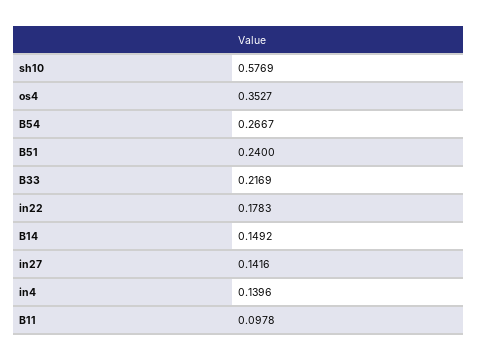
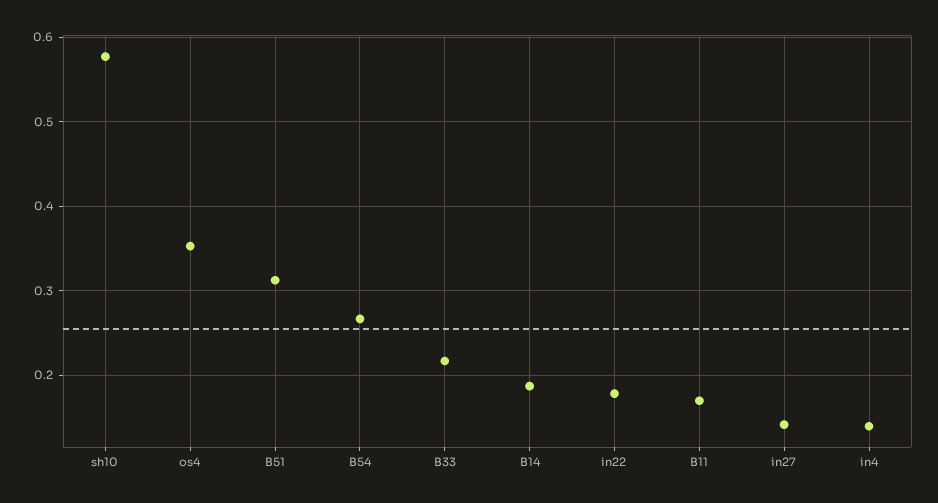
B51: 0.24 -> 0.31
B14: 0.1492 -> 0.19
B11: 0.0978 -> 0.17

